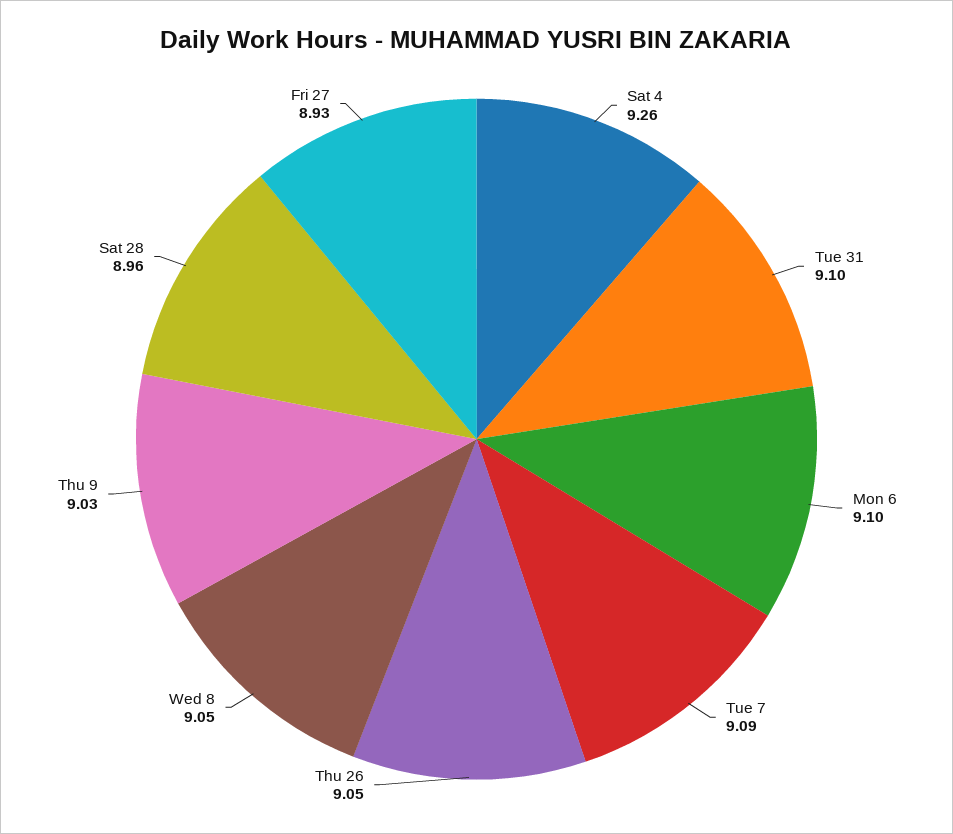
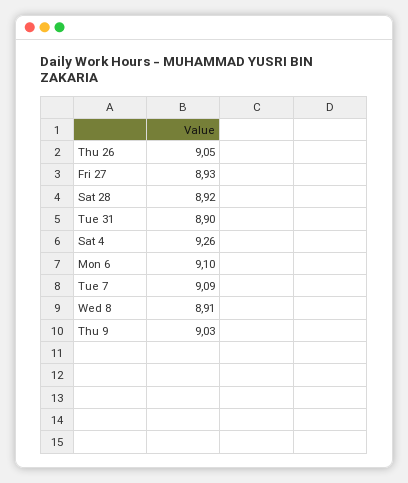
Tue 31: 9.1 -> 8.9
Wed 8: 9.05 -> 8.91
Sat 28: 8.96 -> 8.92

